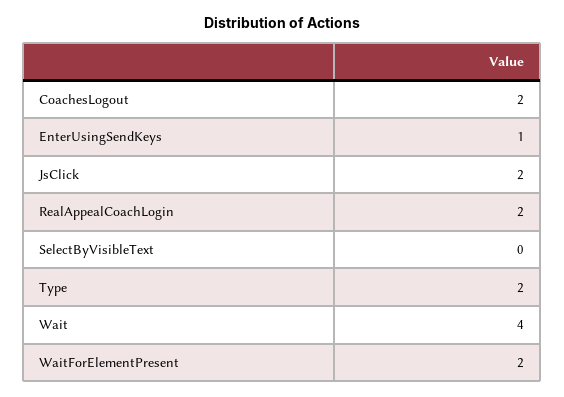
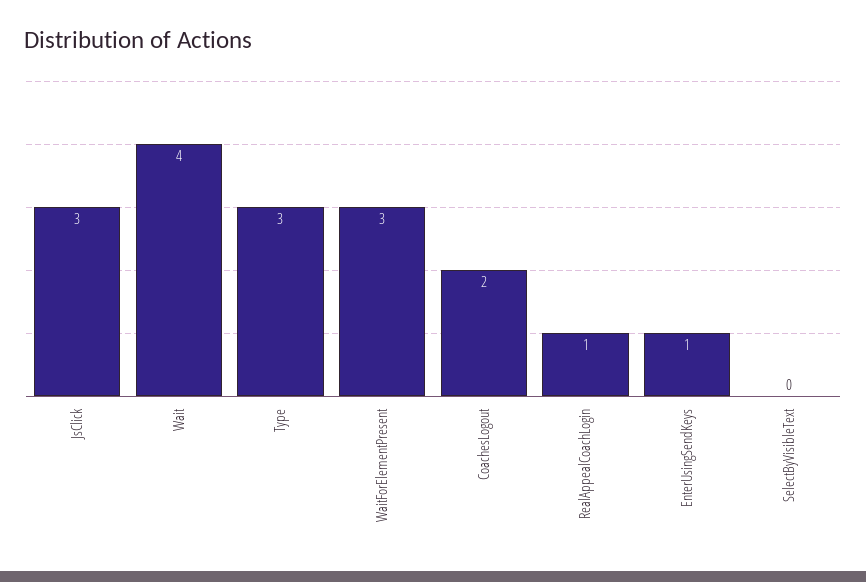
JsClick: 2 -> 3
RealAppealCoachLogin: 2 -> 1
Type: 2 -> 3
WaitForElementPresent: 2 -> 3

